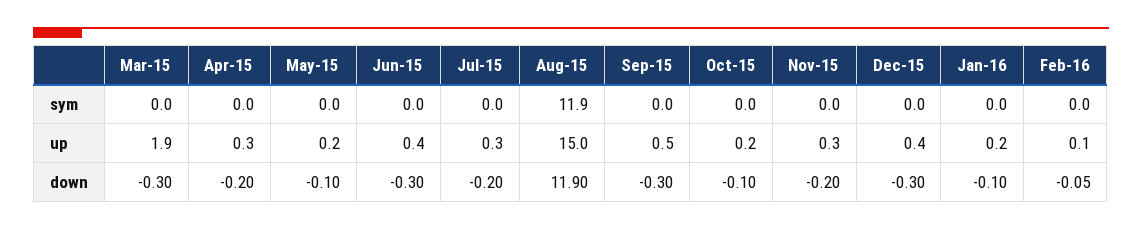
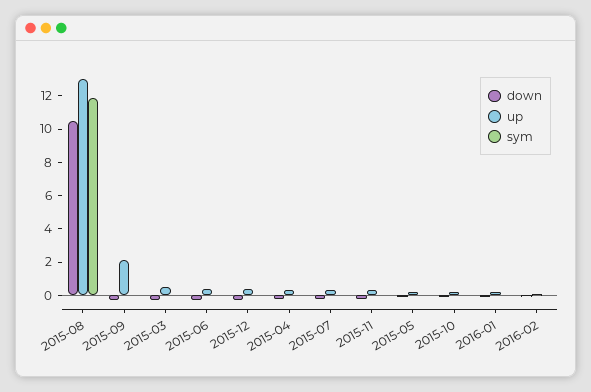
up, Mar-15: 1.9 -> 0.5
up, Aug-15: 15 -> 13
up, Sep-15: 0.5 -> 2
down, Aug-15: 11.9 -> 10.5

